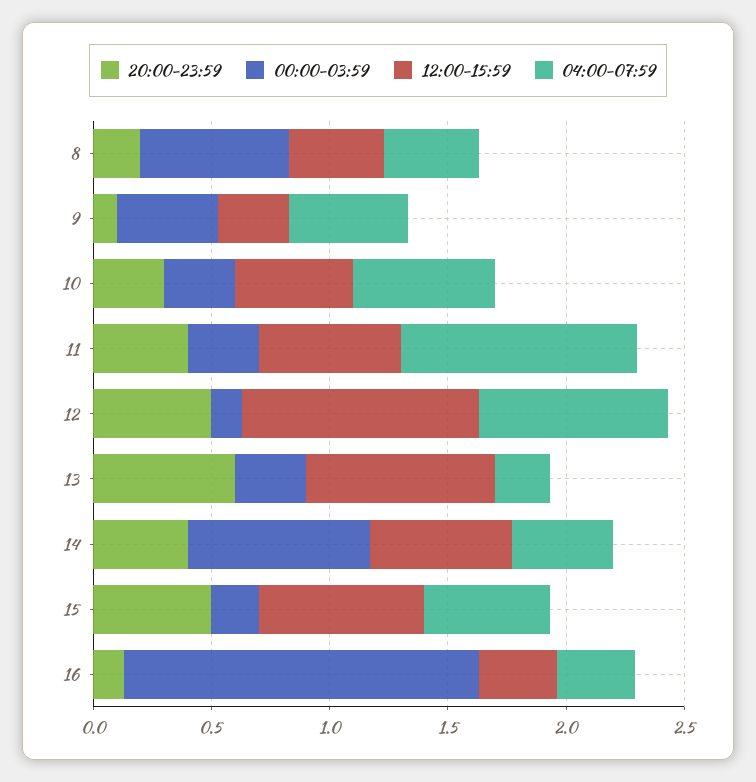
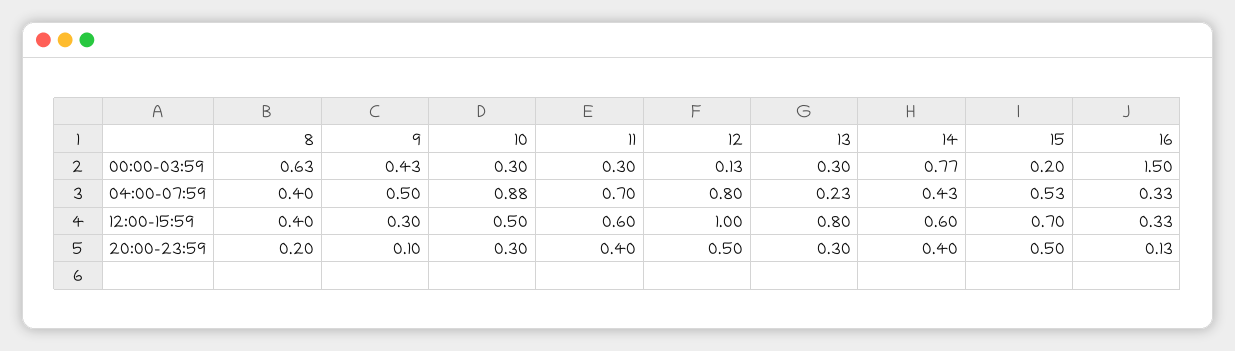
04:00-07:59, 10: 0.6 -> 0.88
04:00-07:59, 11: 1 -> 0.7
20:00-23:59, 13: 0.6 -> 0.3

